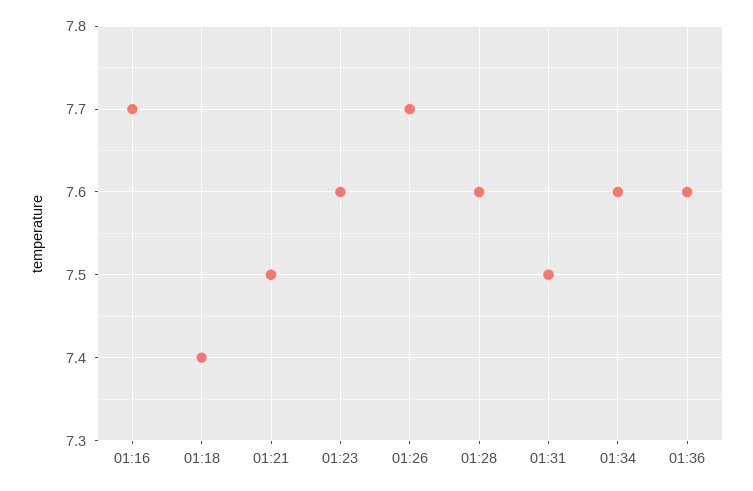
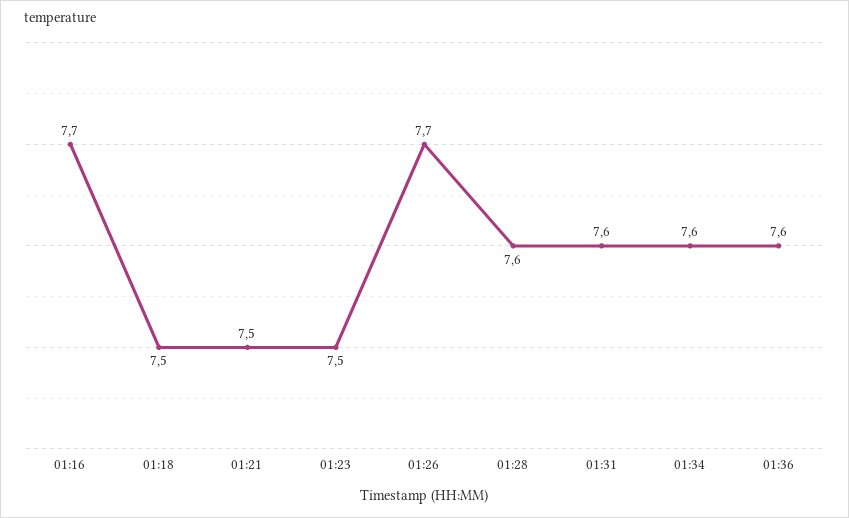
01:18: 7.4 -> 7.5
01:23: 7.6 -> 7.5
01:31: 7.5 -> 7.6

